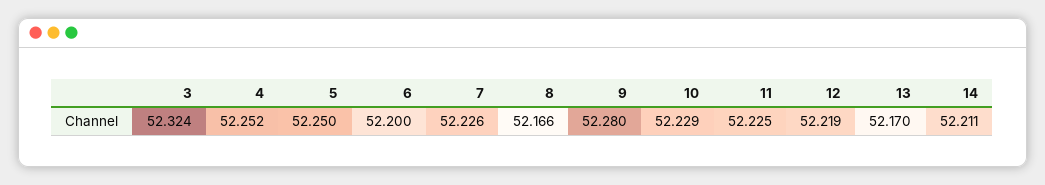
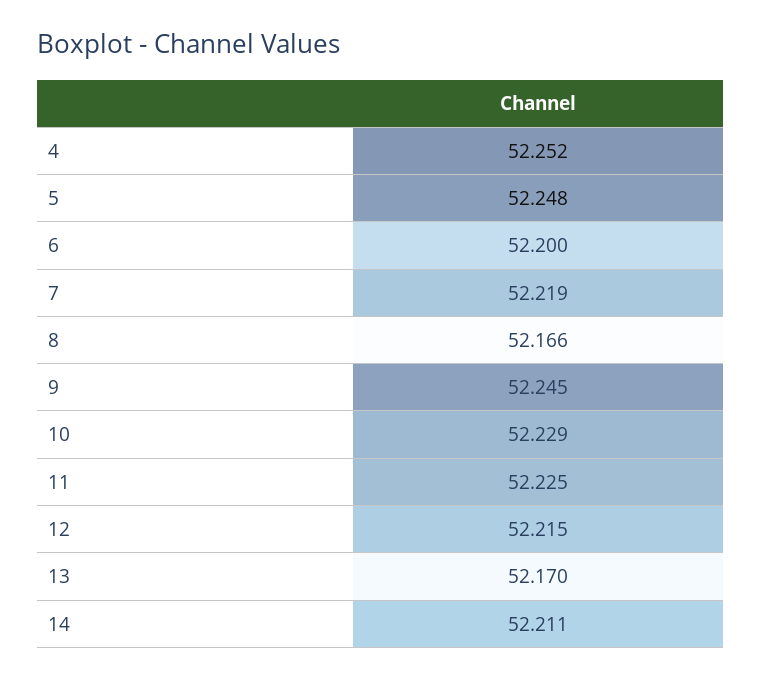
3: 52.324 -> none
5: 52.25 -> 52.248
7: 52.226 -> 52.219
9: 52.28 -> 52.245
12: 52.219 -> 52.215

